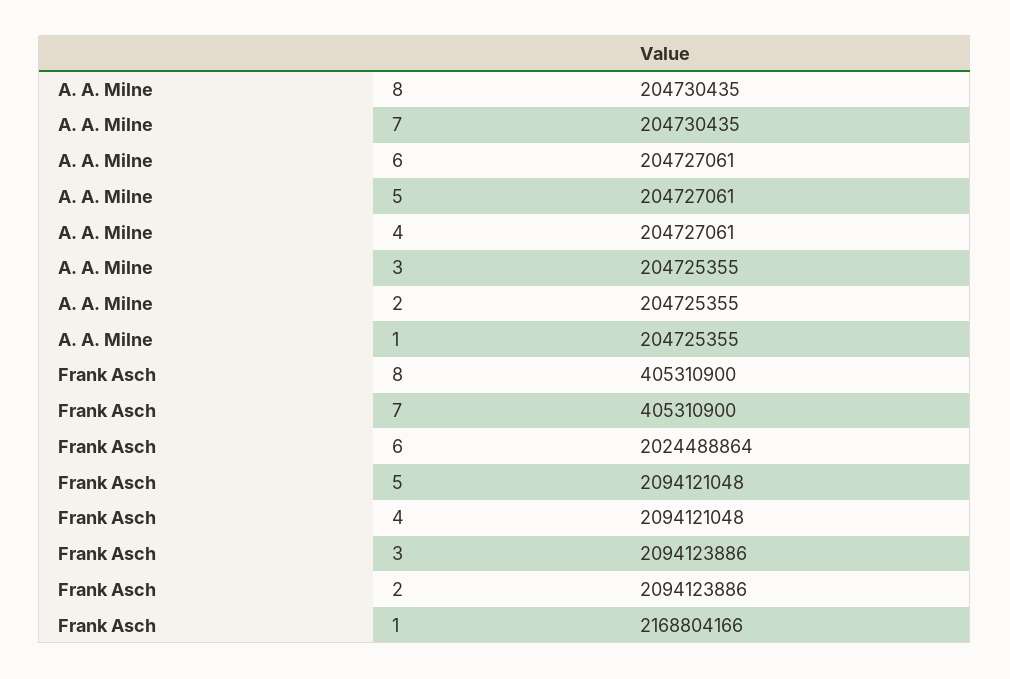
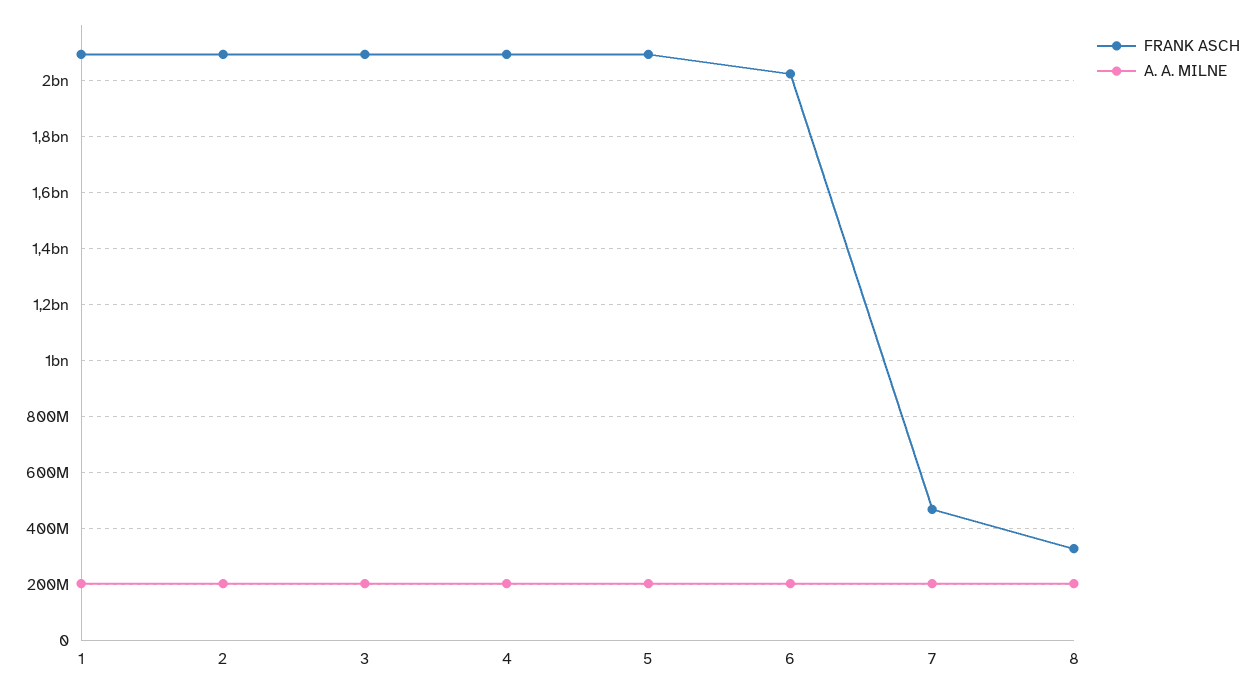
Frank Asch, 8: 405310900 -> 325000000
Frank Asch, 7: 405310900 -> 475000000
Frank Asch, 1: 2168804166 -> 2100000000

